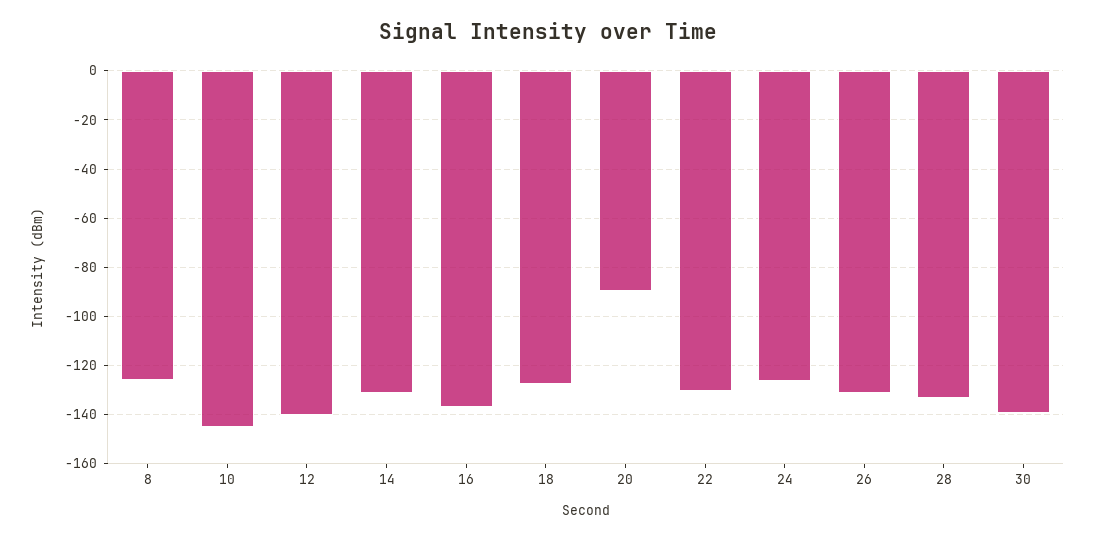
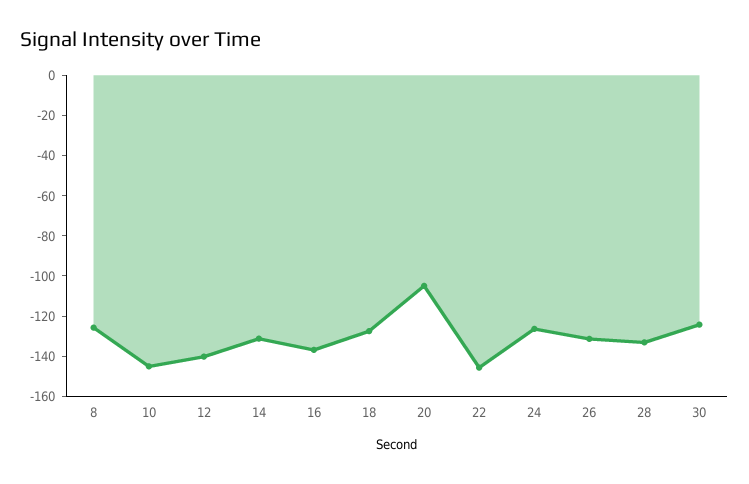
20: -90 -> -105
22: -130 -> -145
30: -140 -> -125

